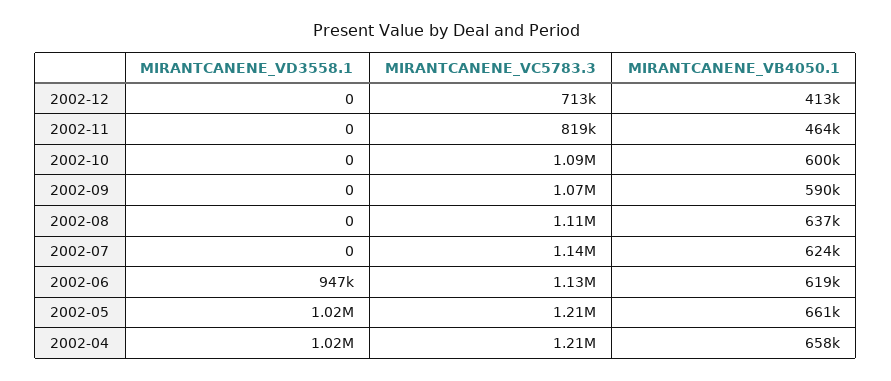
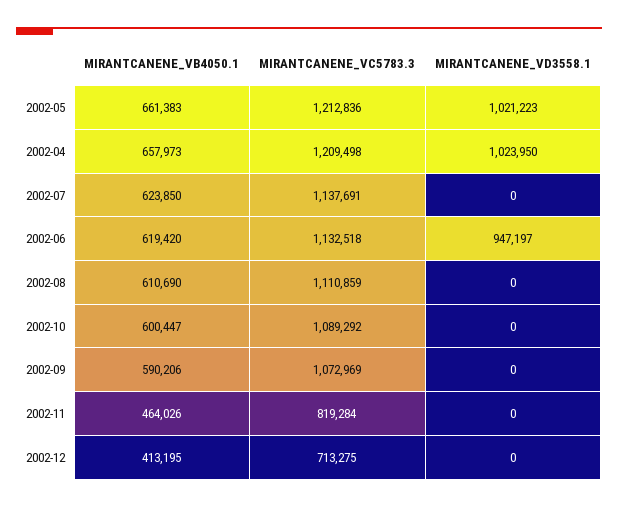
MIRANTCANENE_VB4050.1, 2002-08: 637000 -> 610690

